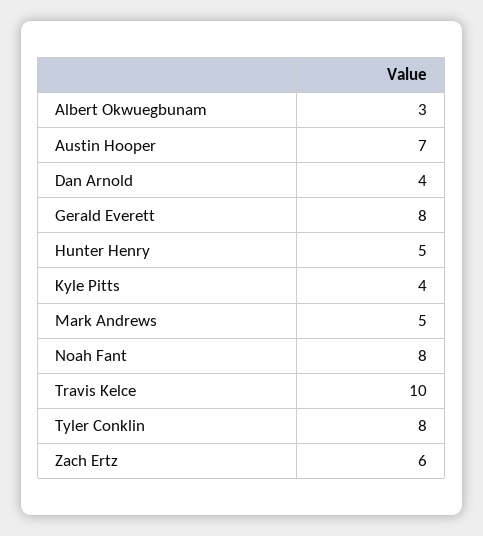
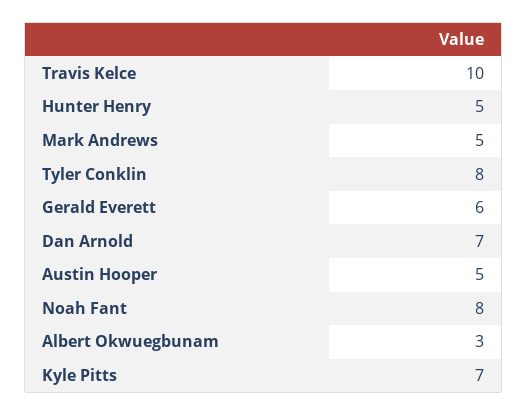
Austin Hooper: 7 -> 5
Dan Arnold: 4 -> 7
Gerald Everett: 8 -> 6
Kyle Pitts: 4 -> 7
Zach Ertz: 6 -> none

